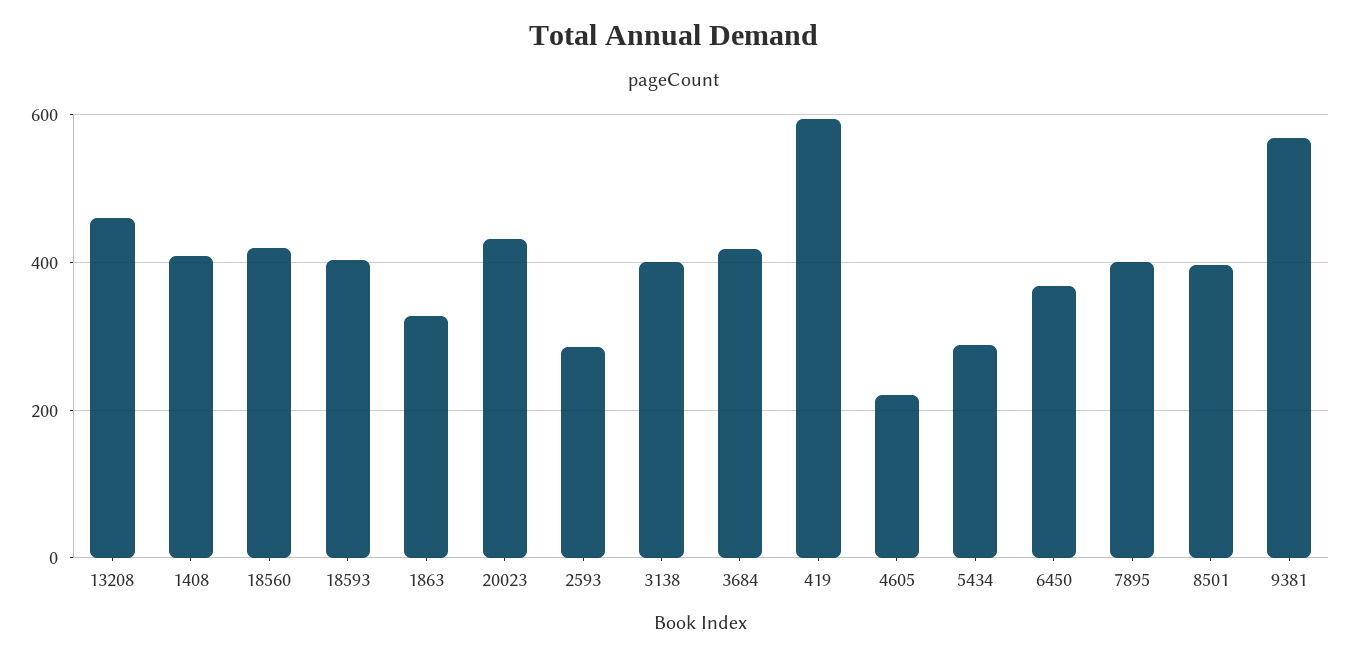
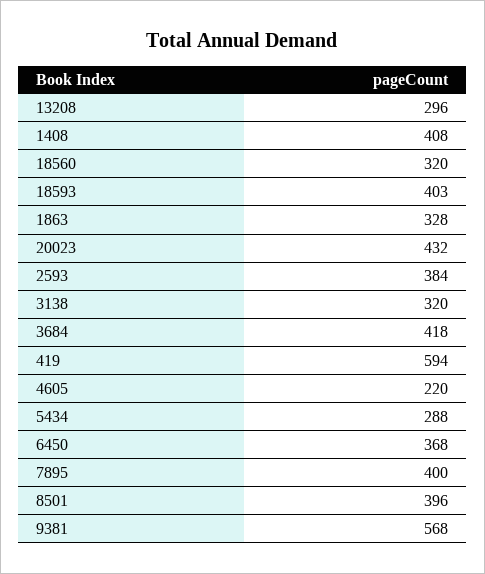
13208: 460 -> 296
18560: 420 -> 320
2593: 280 -> 384
3138: 400 -> 320

